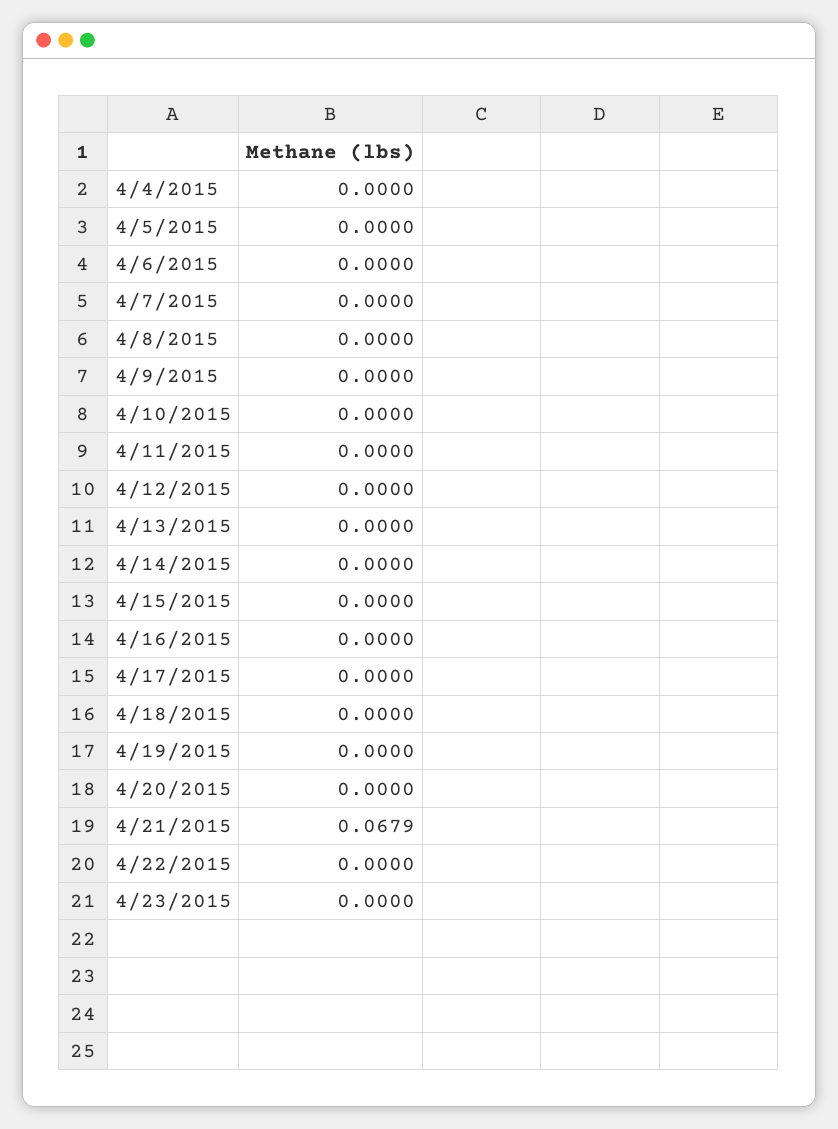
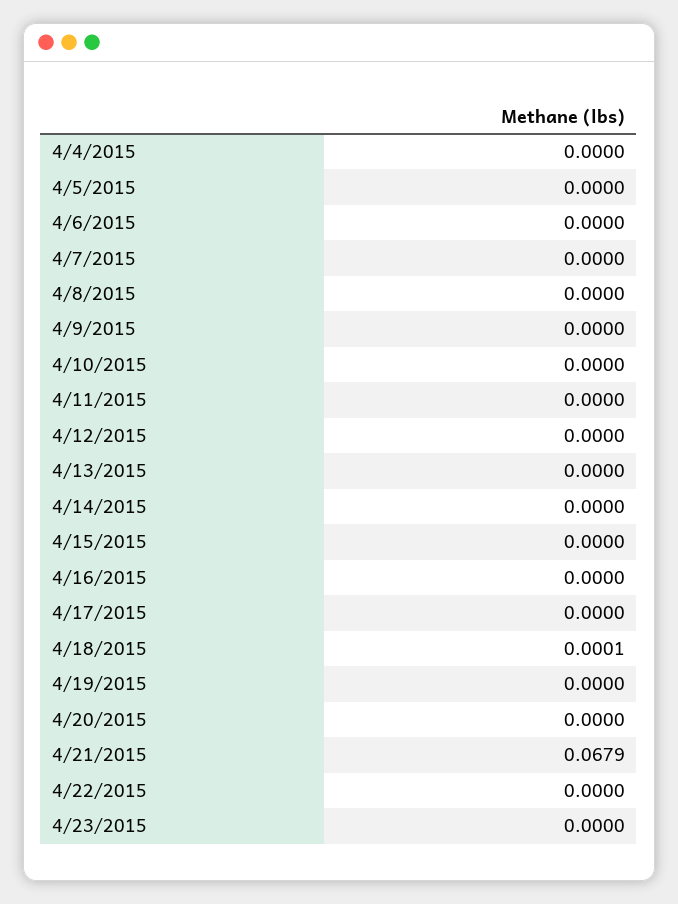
4/18/2015: 0 -> 0.0001

